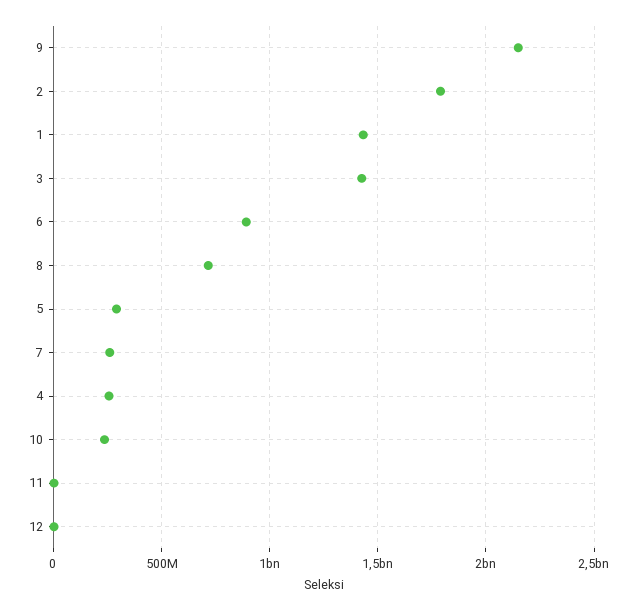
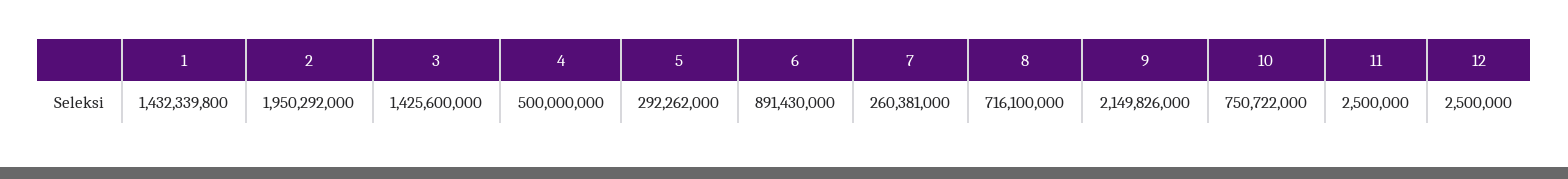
2: 1800000000 -> 1950292000
4: 250000000 -> 500000000
10: 250000000 -> 750722000

